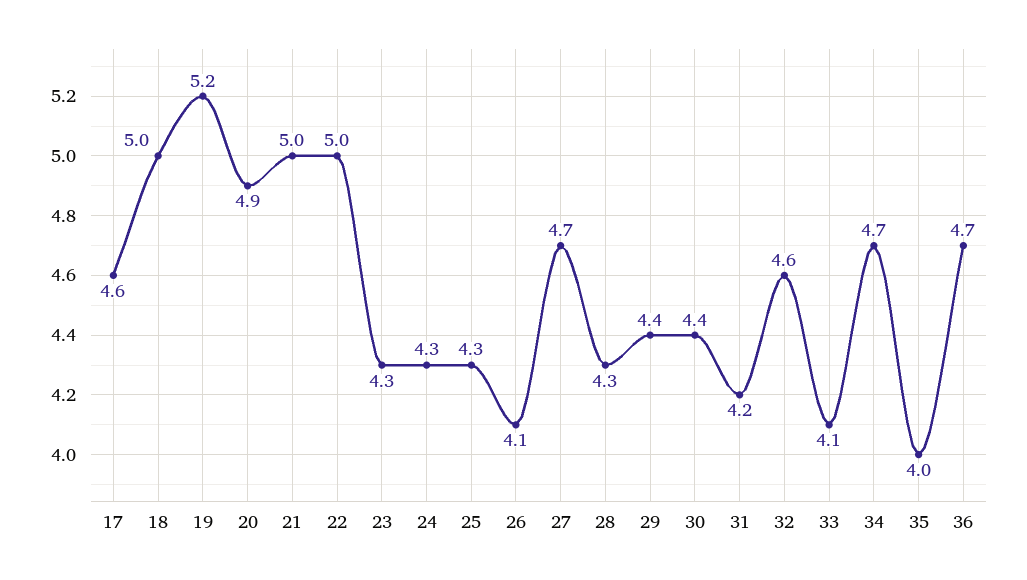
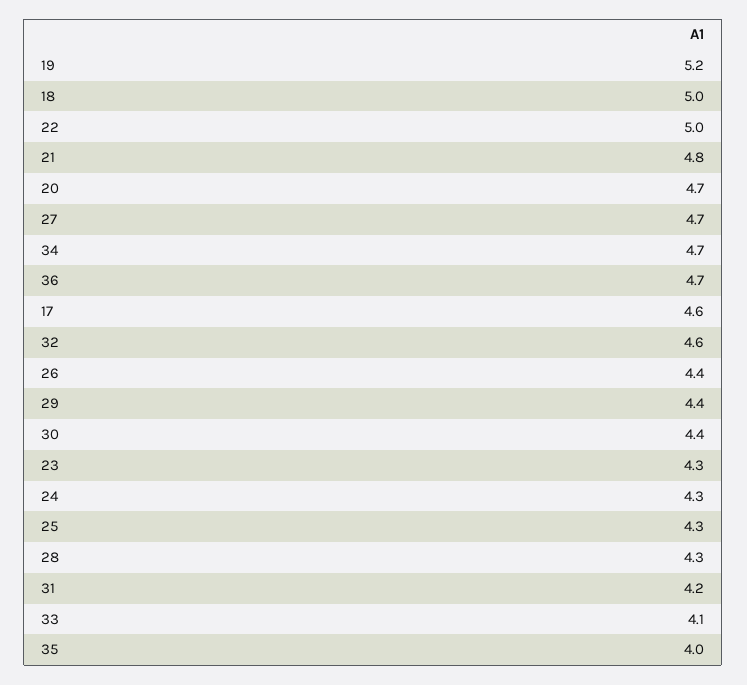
20: 4.9 -> 4.7
21: 5 -> 4.8
26: 4.1 -> 4.4

